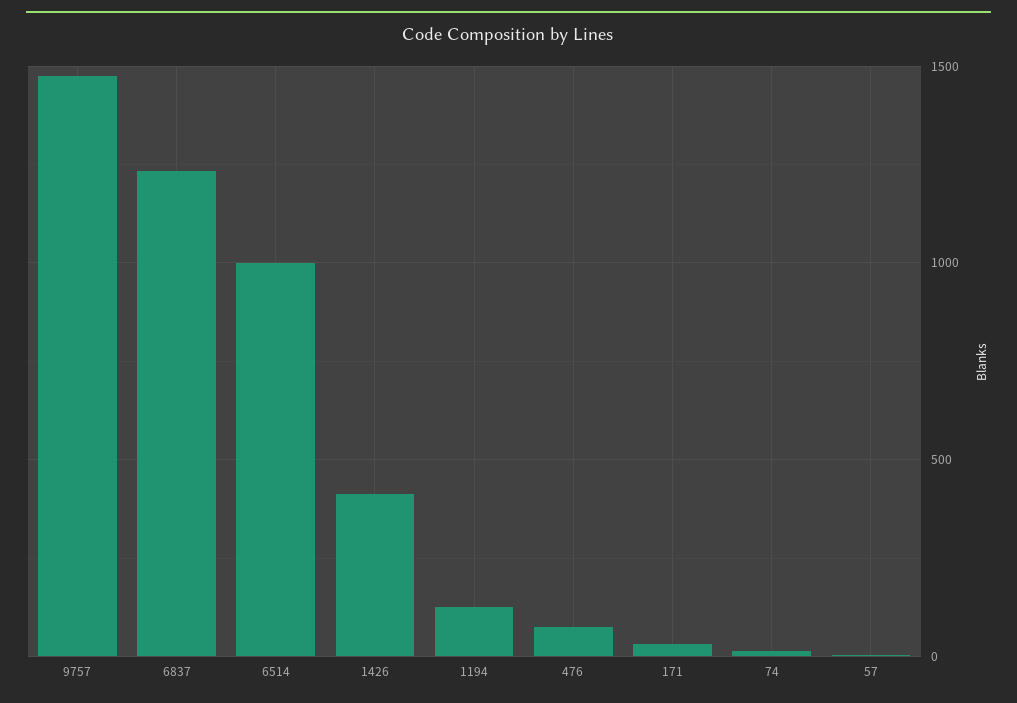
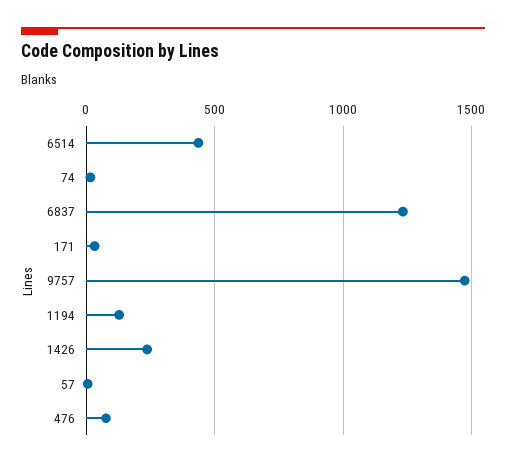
6514: 1000 -> 450
1426: 400 -> 250

